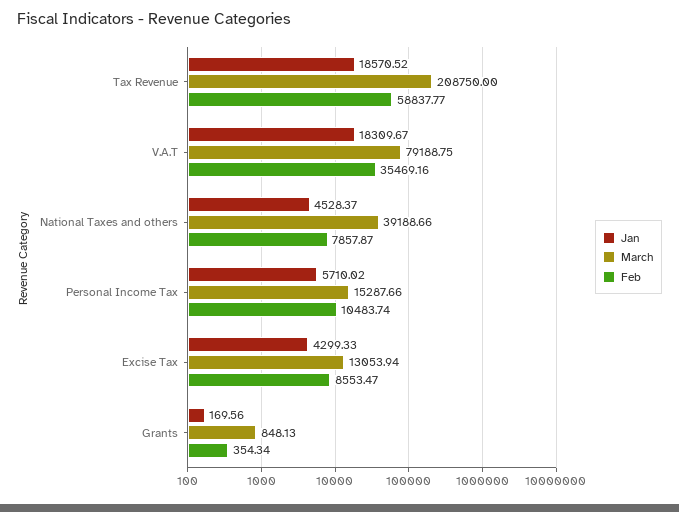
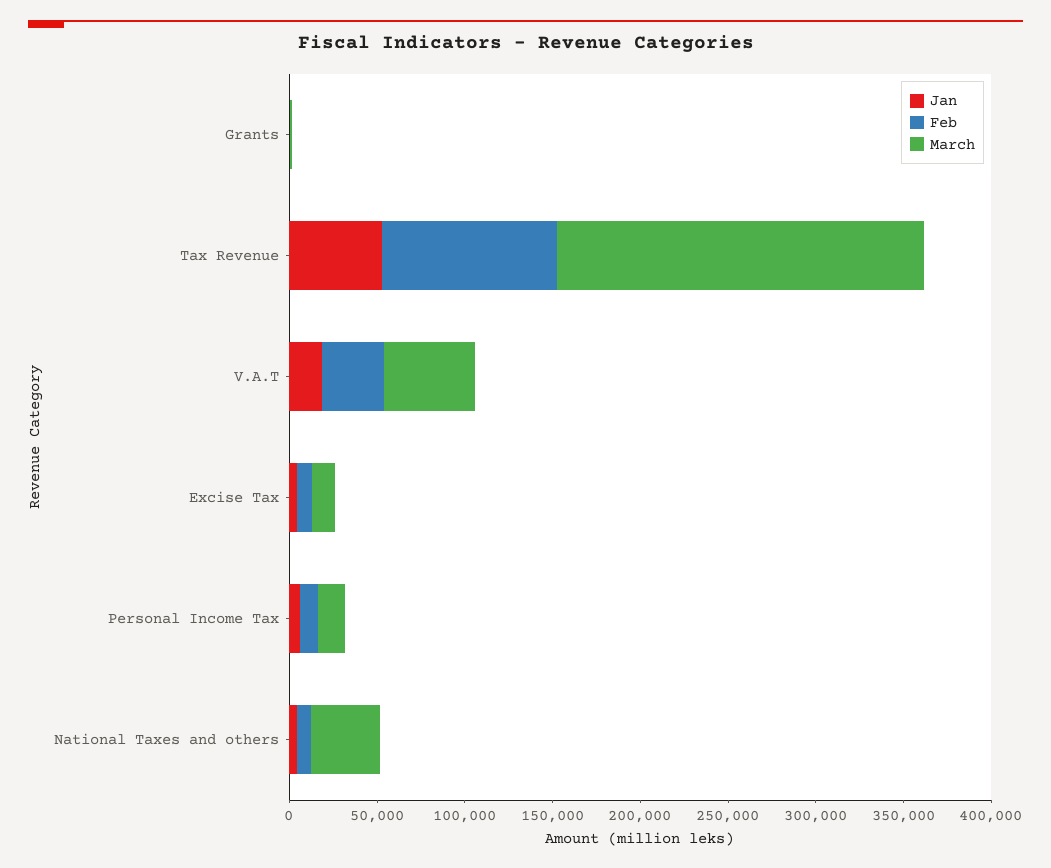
Jan, Tax Revenue: 18570.52 -> 50000
Feb, Tax Revenue: 58837.77 -> 100000
March, V.A.T: 79188.75 -> 50000

